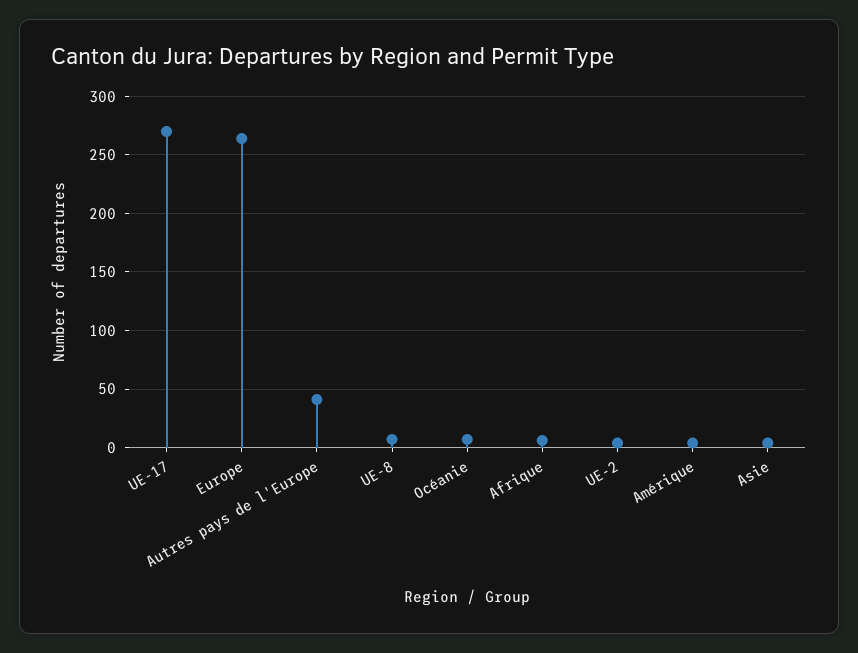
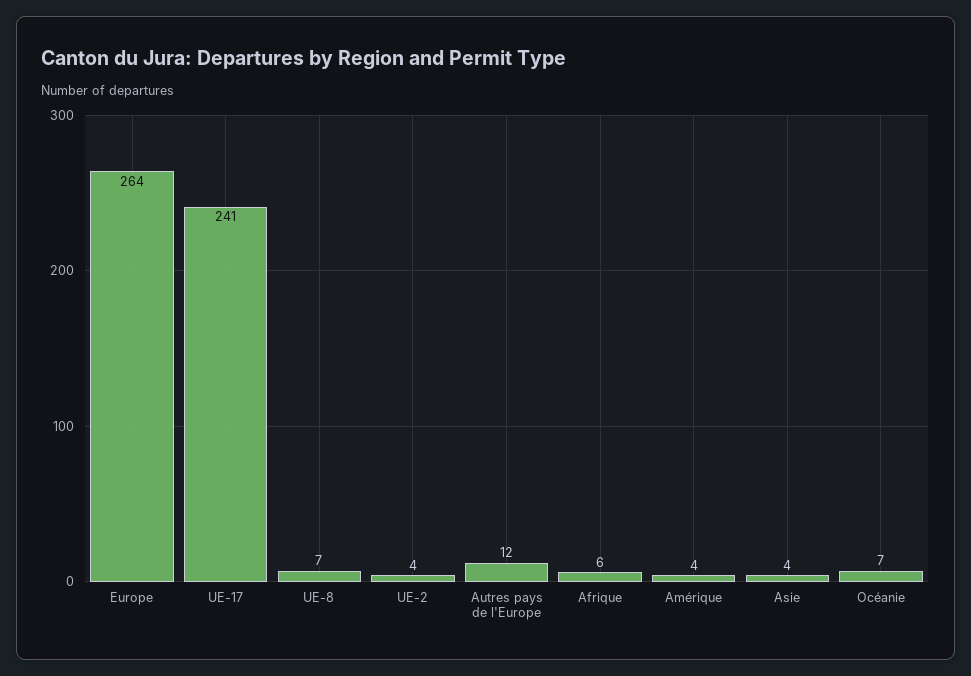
UE-17: 270 -> 241
Autres pays de l'Europe: 40 -> 12

